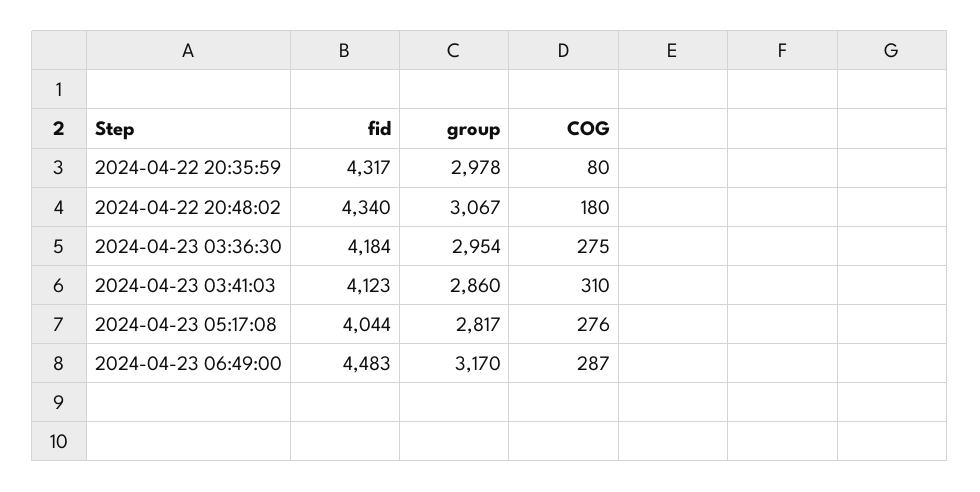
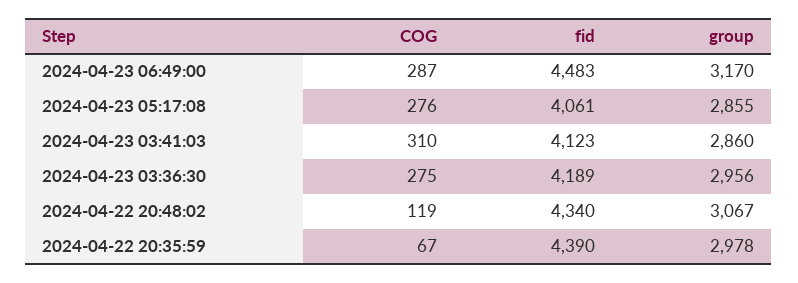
fid, 2024-04-22 20:35:59: 4317 -> 4390
COG, 2024-04-22 20:35:59: 80 -> 67
COG, 2024-04-22 20:48:02: 180 -> 119
fid, 2024-04-23 03:36:30: 4184 -> 4189
group, 2024-04-23 03:36:30: 2954 -> 2956
fid, 2024-04-23 05:17:08: 4044 -> 4061
group, 2024-04-23 05:17:08: 2817 -> 2855

